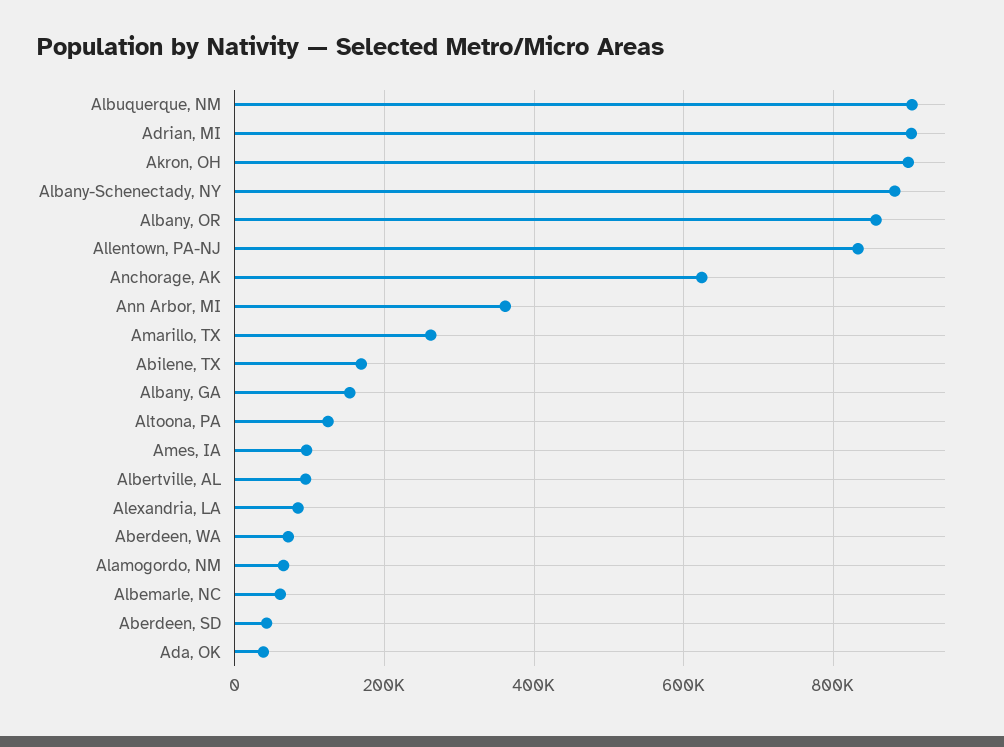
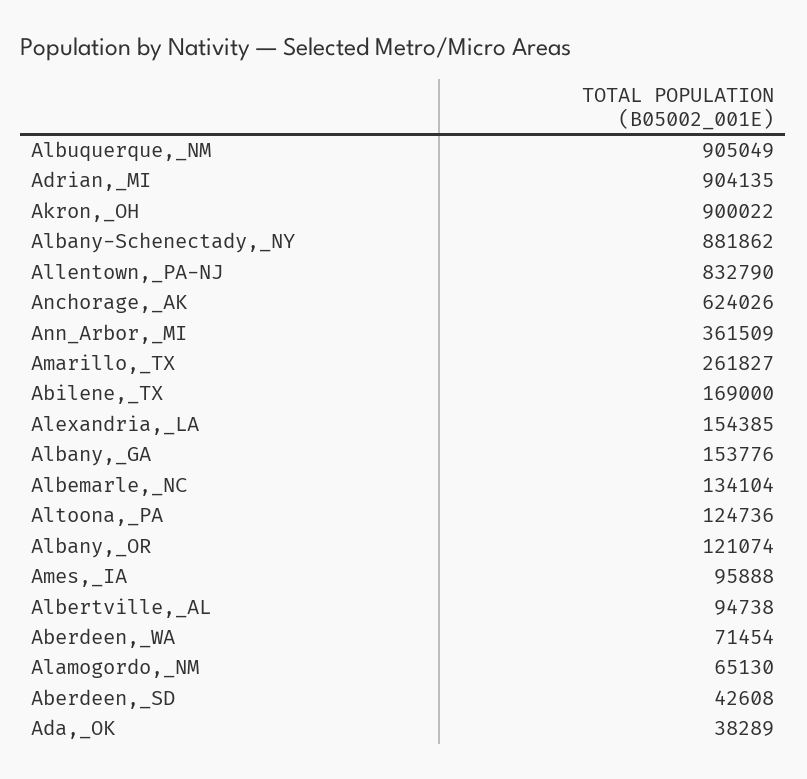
Albany, OR: 860000 -> 121074
Alexandria, LA: 80000 -> 154385
Albemarle, NC: 60000 -> 134104

